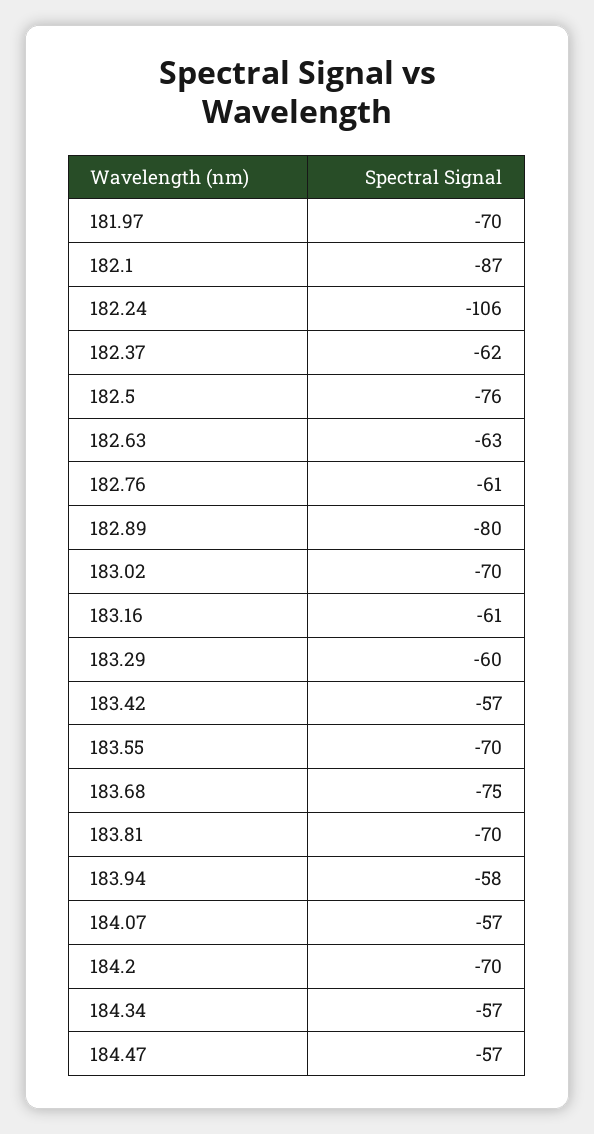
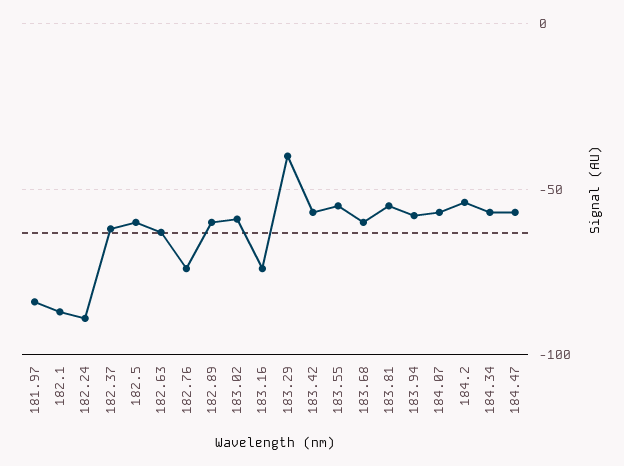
181.97: -70 -> -85
182.24: -106 -> -90
182.5: -76 -> -60
182.76: -61 -> -75
182.89: -80 -> -60
183.02: -70 -> -60
183.16: -61 -> -75
183.29: -60 -> -40
183.55: -70 -> -55
183.68: -75 -> -60
183.81: -70 -> -55
184.2: -70 -> -55

